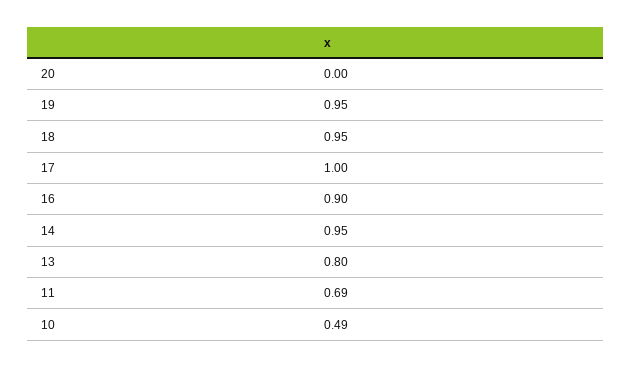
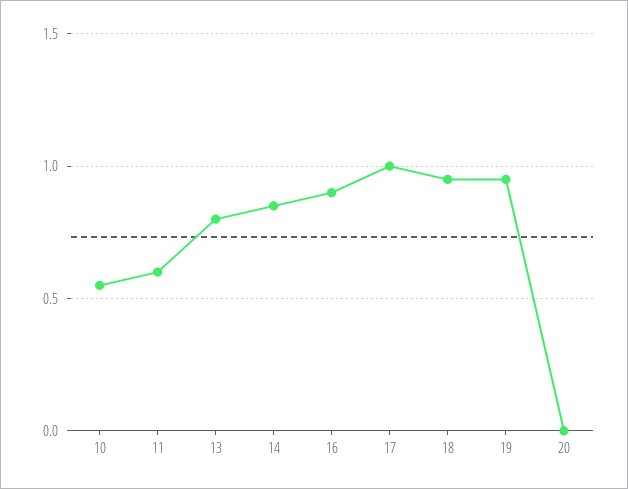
14: 0.95 -> 0.85
11: 0.69 -> 0.6
10: 0.49 -> 0.55

